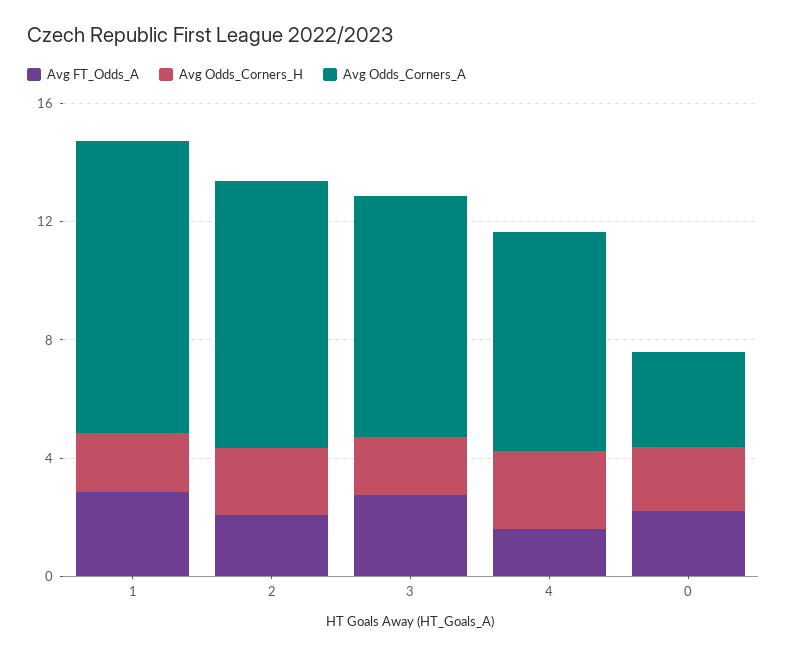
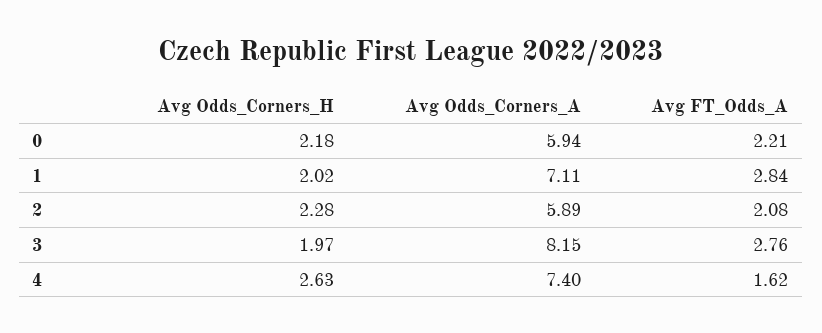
Avg Odds_Corners_A, 1: 10 -> 7.11
Avg Odds_Corners_A, 2: 9 -> 5.89
Avg Odds_Corners_A, 0: 3 -> 5.94

